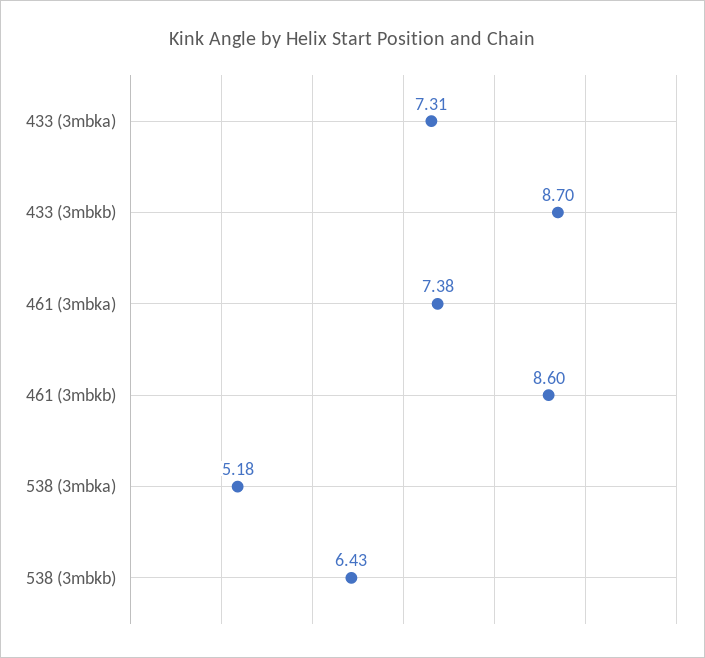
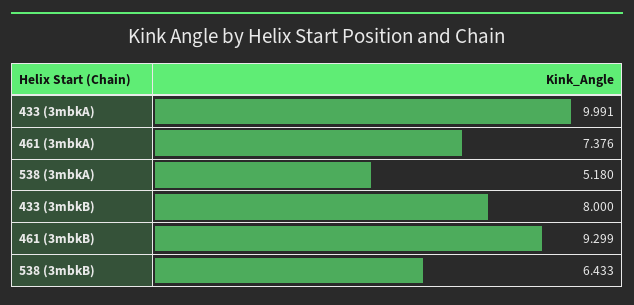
433 (3mbka): 7.31 -> 9.991
433 (3mbkb): 8.7 -> 8
461 (3mbkb): 8.6 -> 9.299

